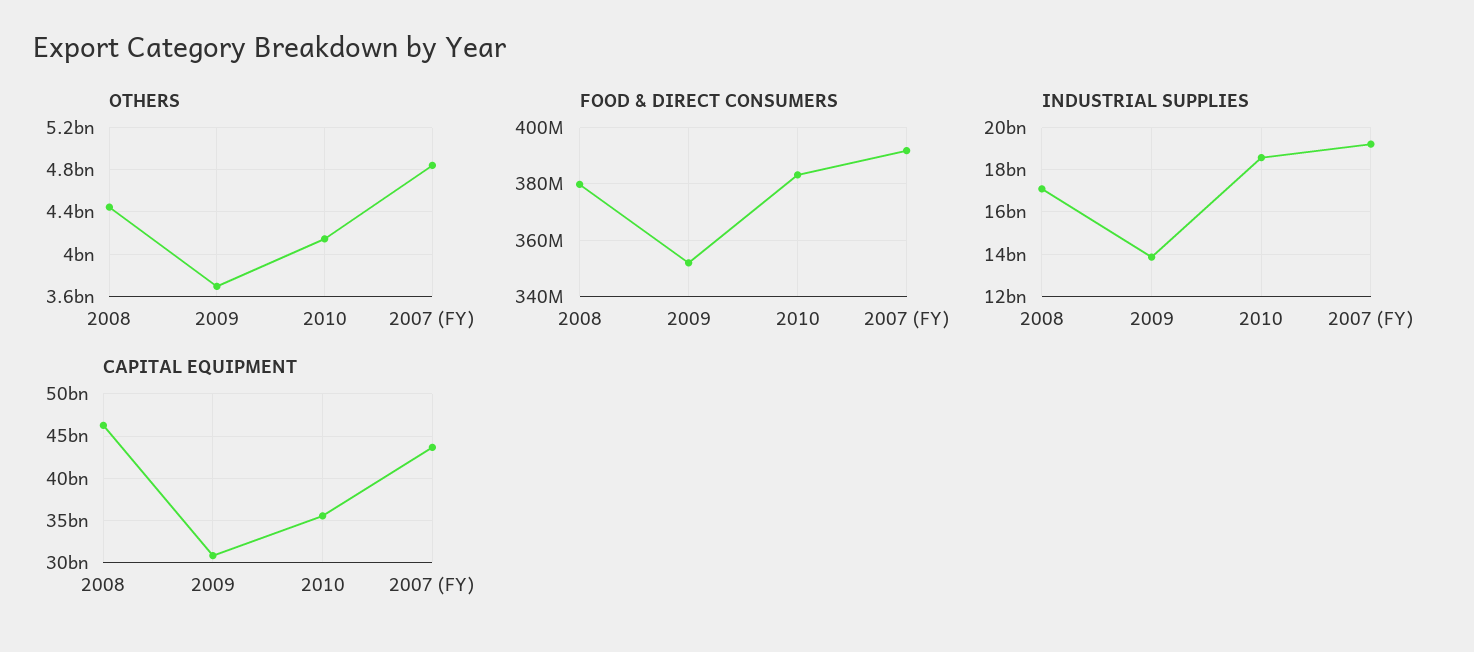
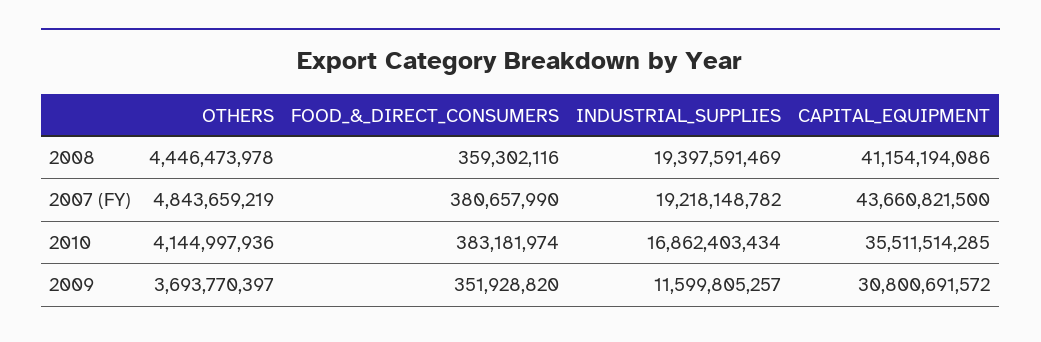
FOOD & DIRECT CONSUMERS, 2008: 380000000 -> 359302116
FOOD & DIRECT CONSUMERS, 2007 (FY): 392500000 -> 380657990
INDUSTRIAL SUPPLIES, 2008: 17000000000 -> 19397591469
INDUSTRIAL SUPPLIES, 2009: 14000000000 -> 11599805257
INDUSTRIAL SUPPLIES, 2010: 18500000000 -> 16862403434
CAPITAL EQUIPMENT, 2008: 46000000000 -> 41154194086

